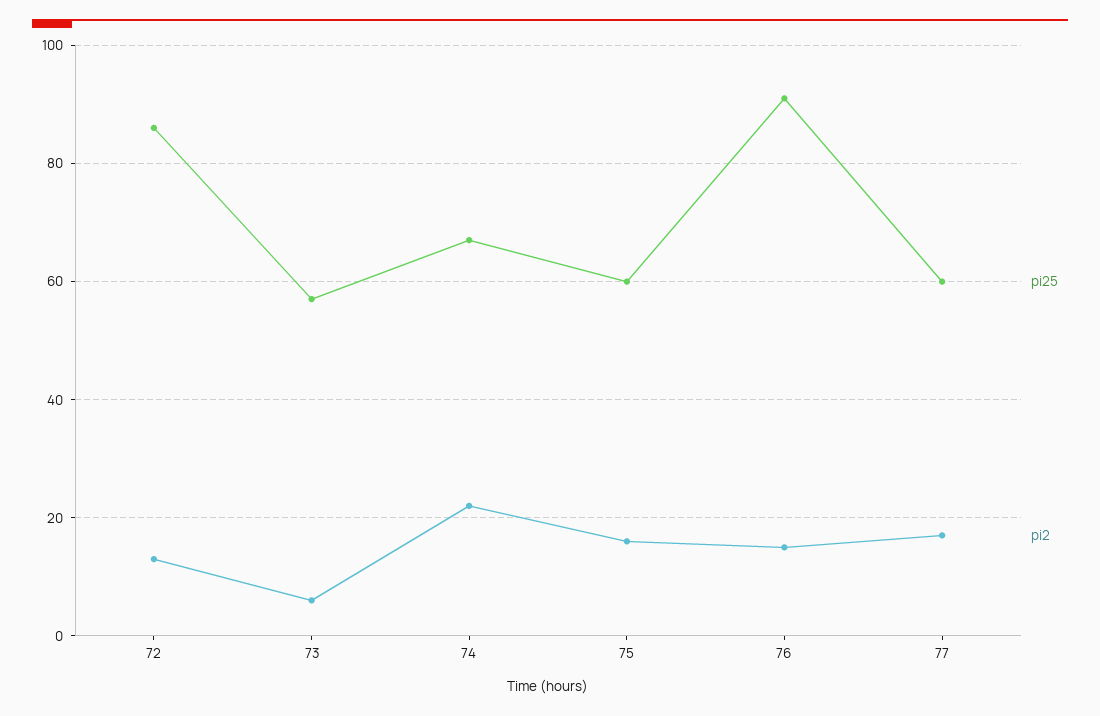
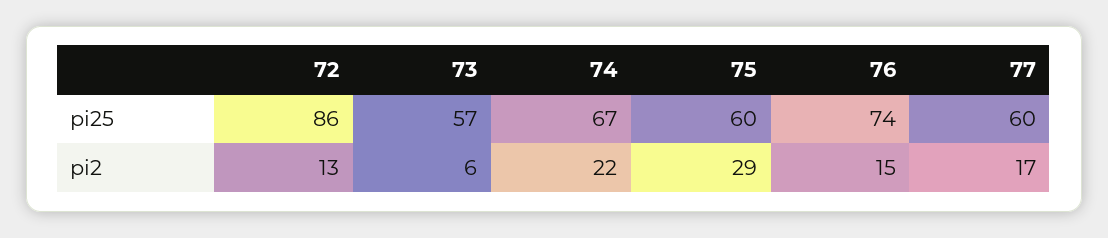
pi2, 75: 15 -> 29
pi25, 76: 90 -> 74

